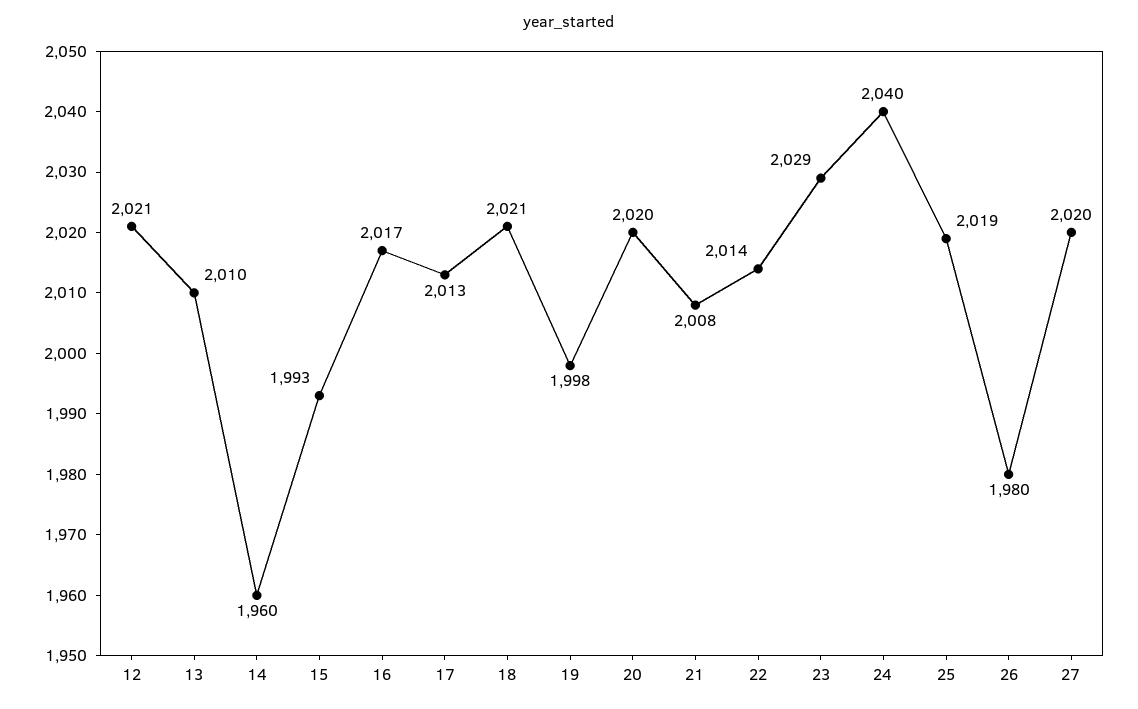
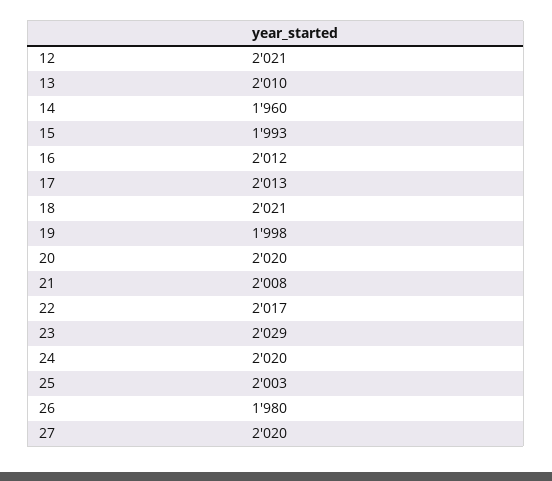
16: 2017 -> 2012
22: 2014 -> 2017
24: 2040 -> 2020
25: 2019 -> 2003

